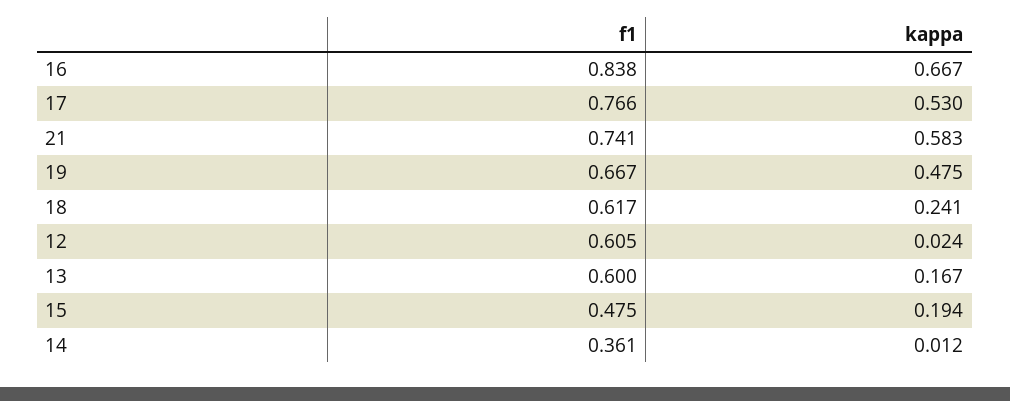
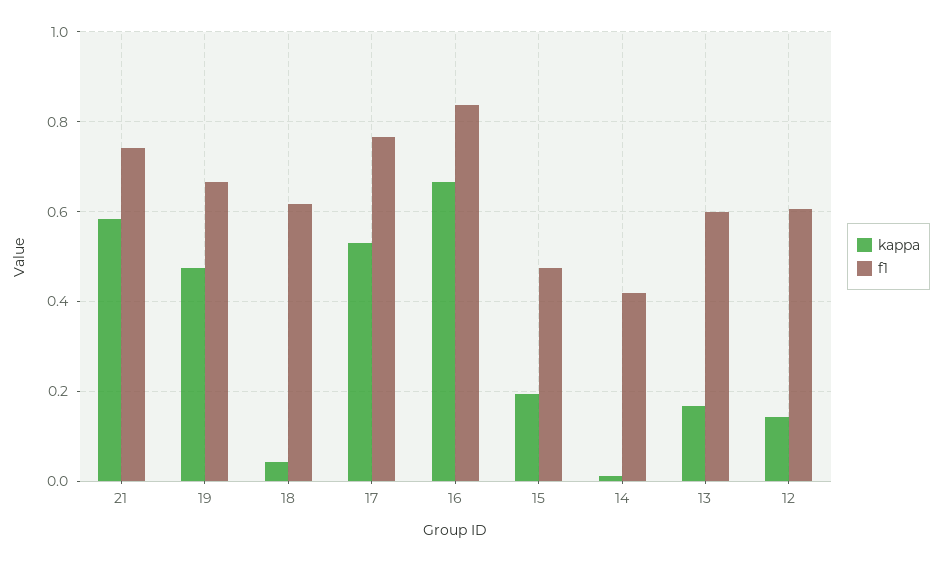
kappa, 18: 0.241 -> 0.04
kappa, 12: 0.024 -> 0.14
f1, 14: 0.361 -> 0.42

